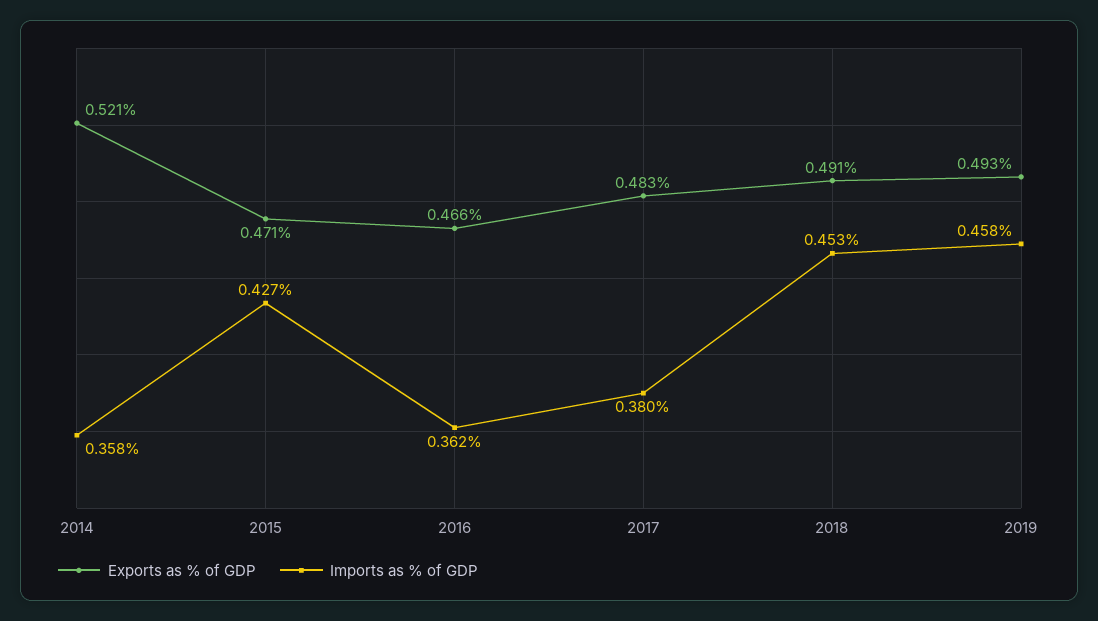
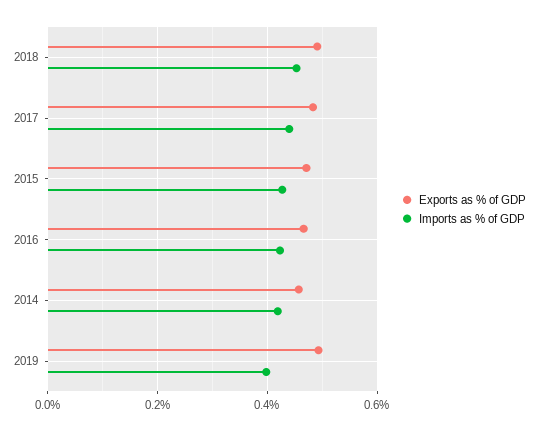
Exports as % of GDP, 2014: 0.521 -> 0.46
Imports as % of GDP, 2014: 0.358 -> 0.42
Imports as % of GDP, 2016: 0.362 -> 0.42
Imports as % of GDP, 2017: 0.38 -> 0.44
Imports as % of GDP, 2019: 0.458 -> 0.4

